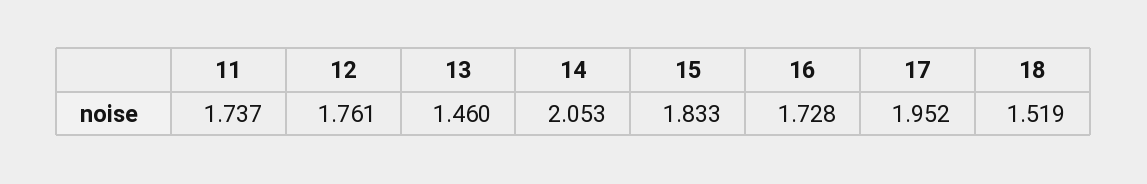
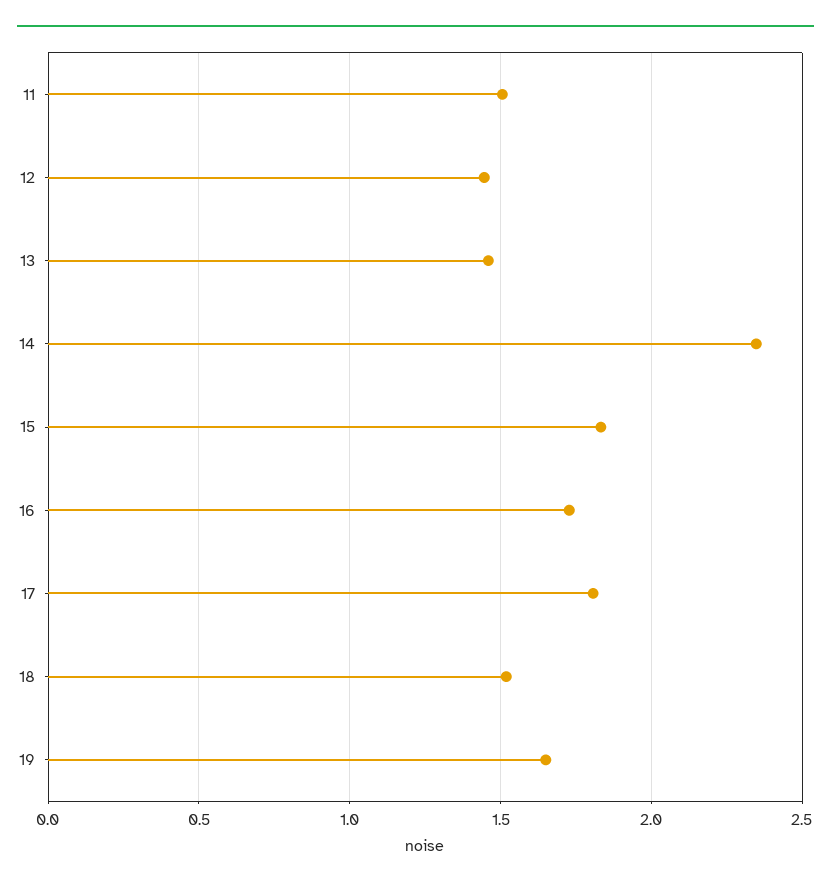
11: 1.737 -> 1.5
12: 1.761 -> 1.45
14: 2.053 -> 2.35
17: 1.952 -> 1.8
19: none -> 1.65

